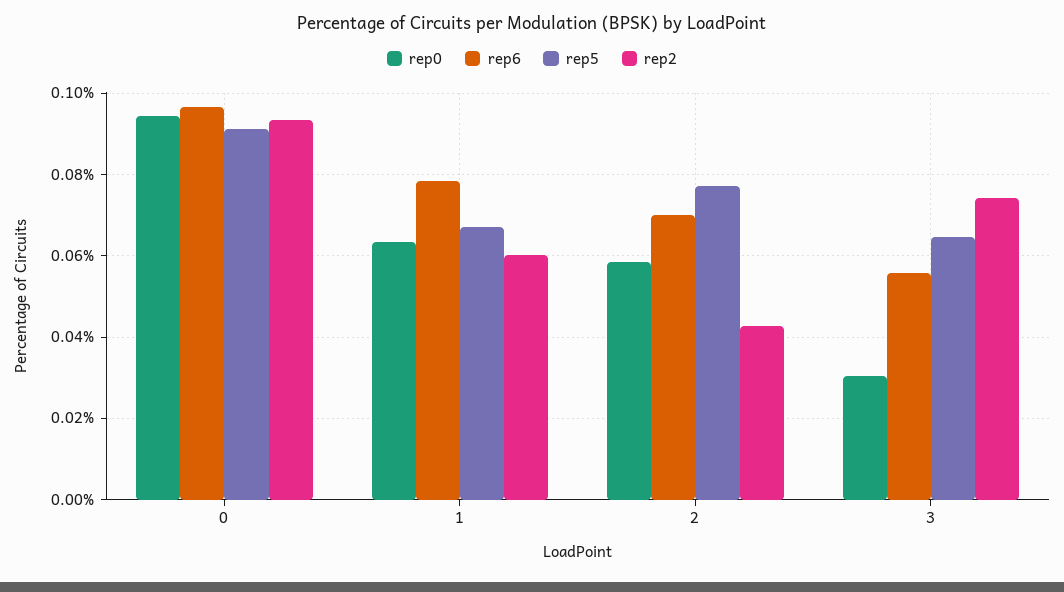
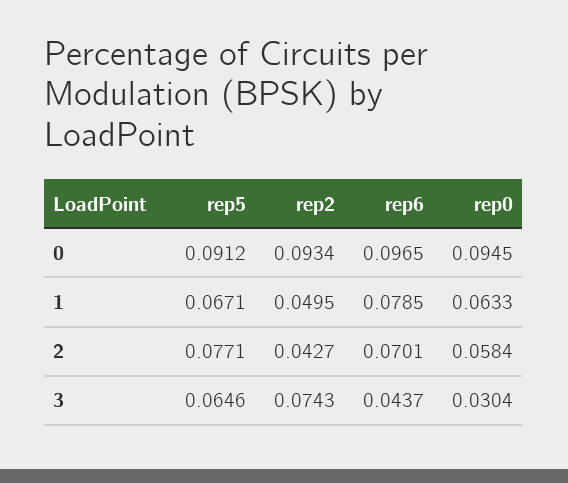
rep2, 1: 0.06 -> 0.0495
rep6, 3: 0.056 -> 0.0437

